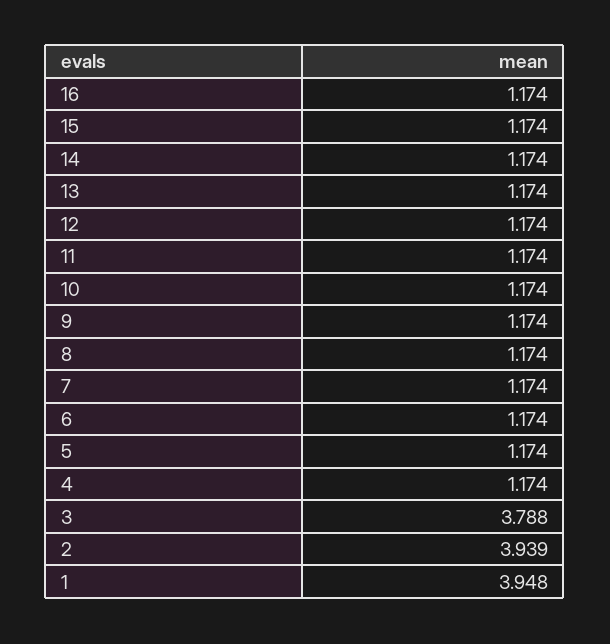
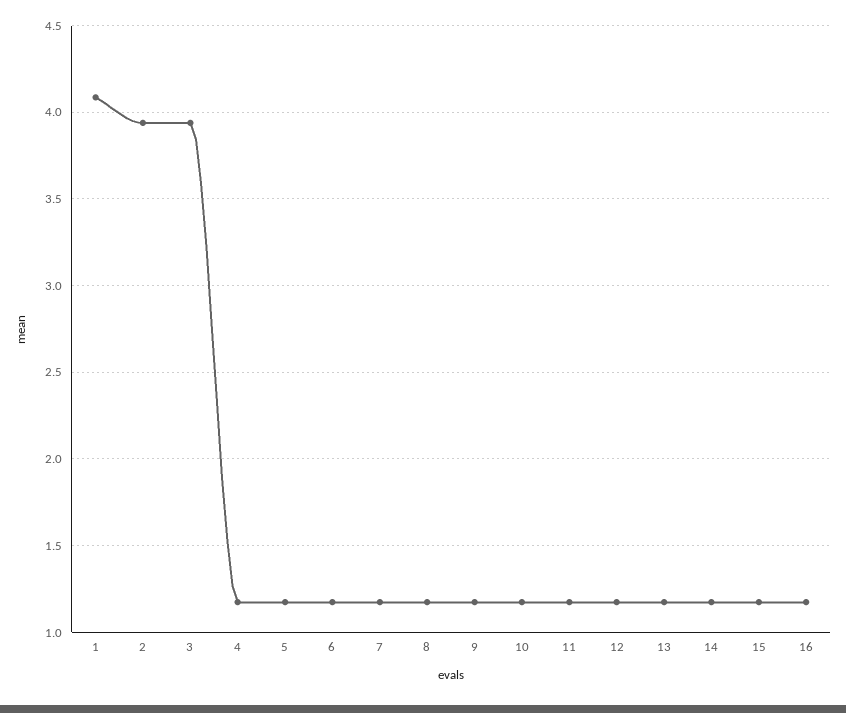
3: 3.788 -> 3.95
1: 3.948 -> 4.1

